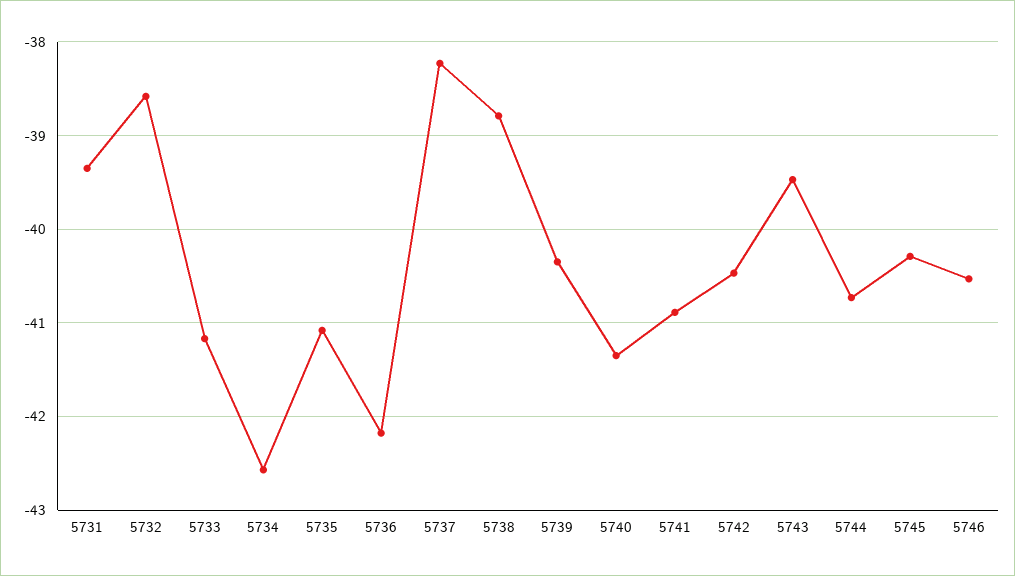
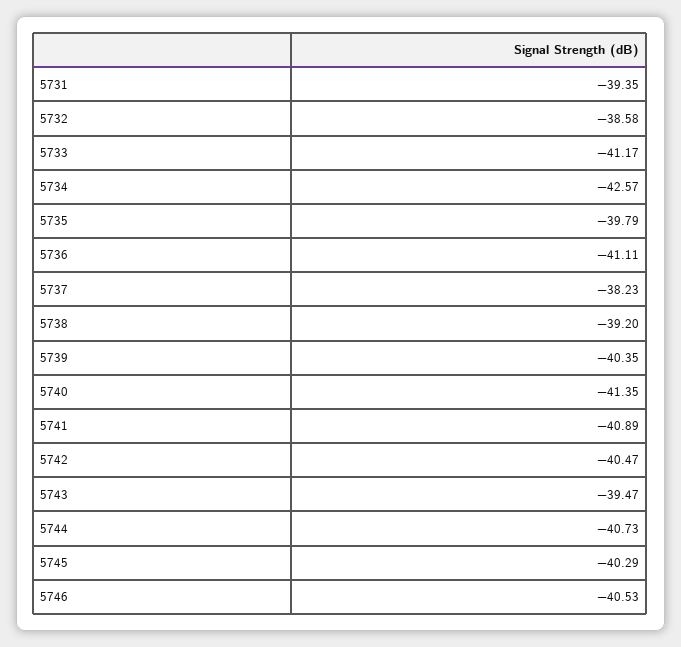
5735: -41.1 -> -39.79
5736: -42.2 -> -41.11
5738: -38.8 -> -39.2

